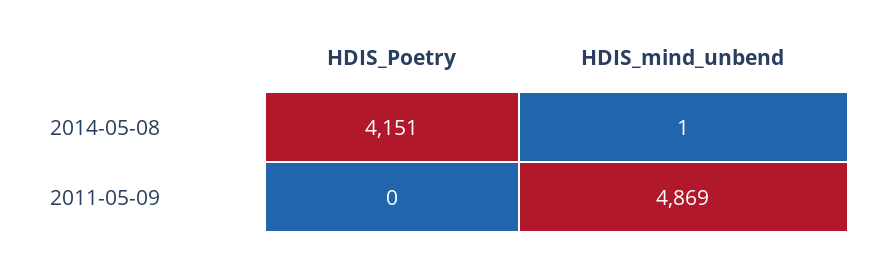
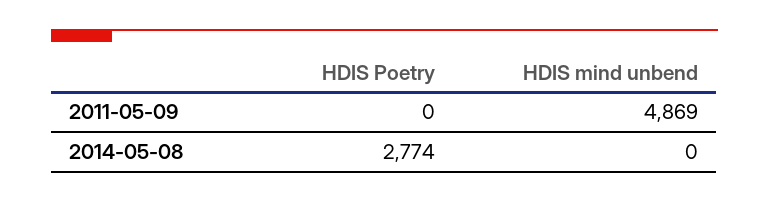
HDIS_Poetry, 2014-05-08: 4151 -> 2774
HDIS_mind_unbend, 2014-05-08: 1 -> 0

